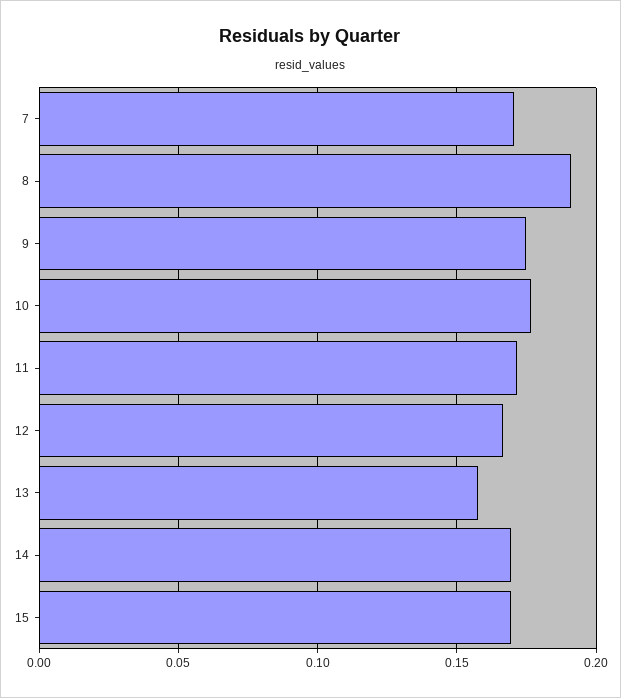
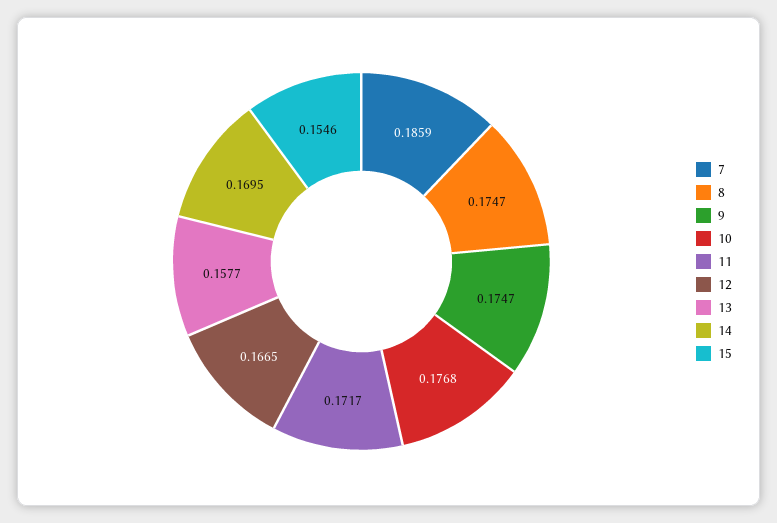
7: 0.17 -> 0.1859
8: 0.19 -> 0.1747
15: 0.17 -> 0.1546

